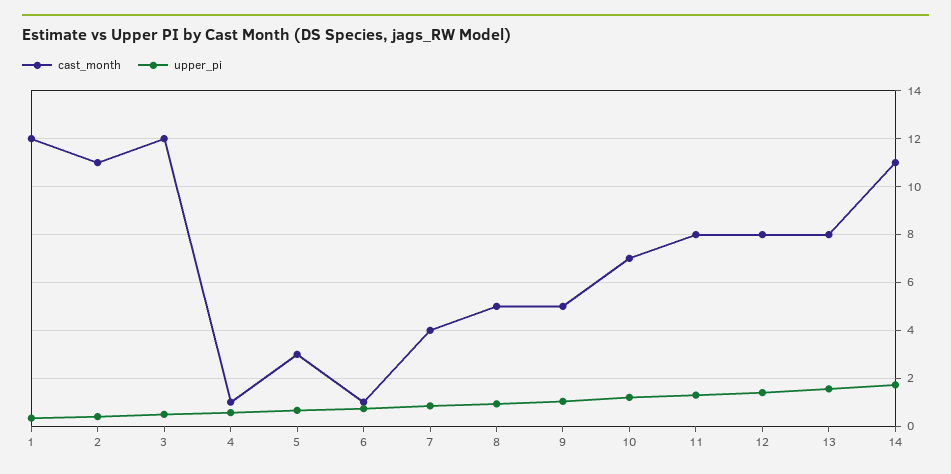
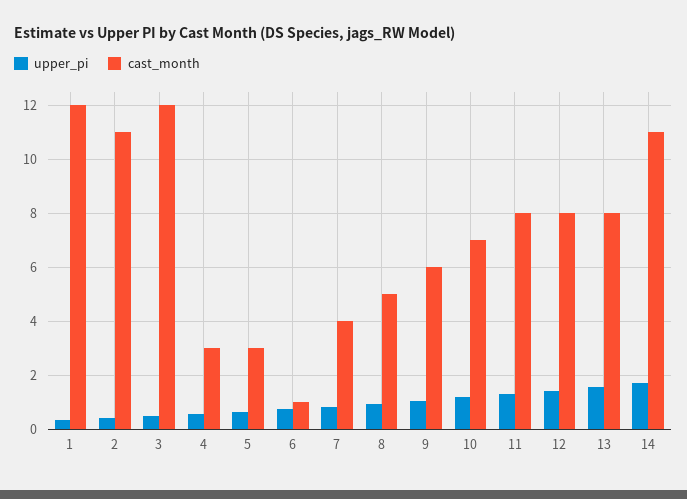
cast_month, 4: 1 -> 3
cast_month, 9: 5 -> 6

